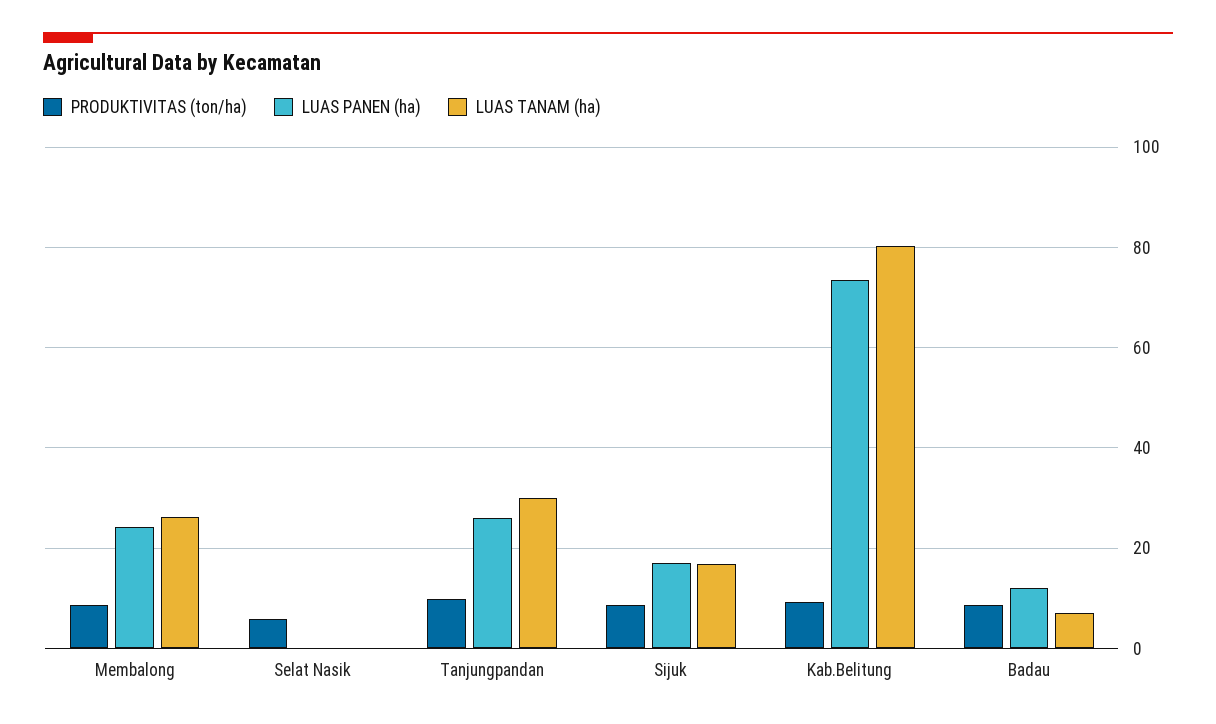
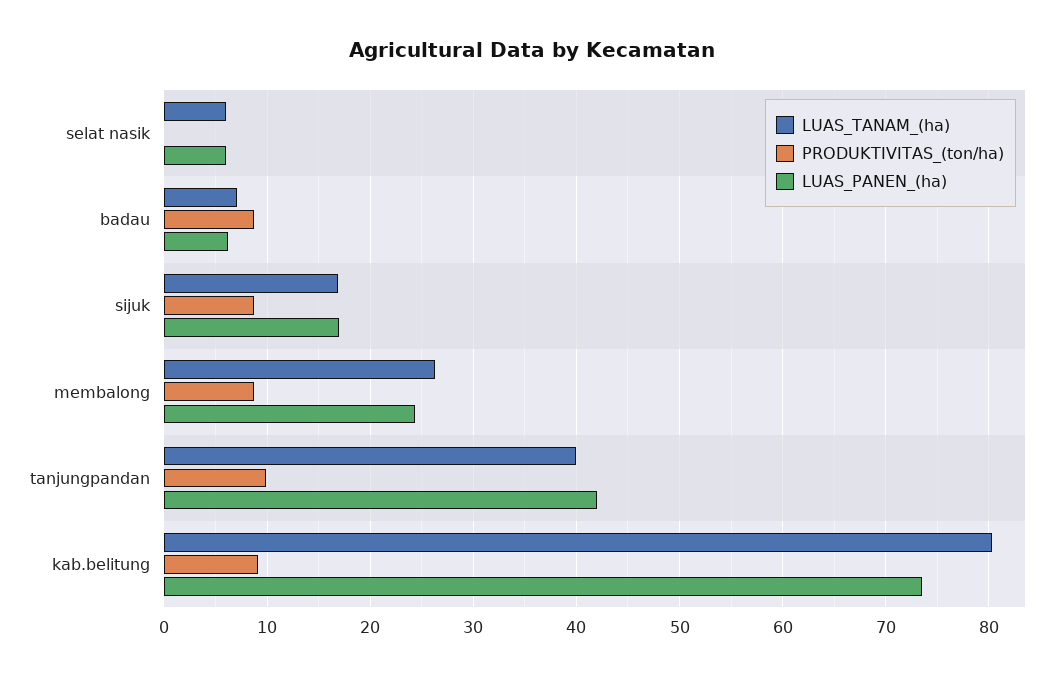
PRODUKTIVITAS (ton/ha), Selat Nasik: 6 -> 0
LUAS PANEN (ha), Selat Nasik: 0 -> 6
LUAS TANAM (ha), Selat Nasik: 0 -> 6
LUAS PANEN (ha), Tanjungpandan: 26 -> 42
LUAS TANAM (ha), Tanjungpandan: 30 -> 40
LUAS PANEN (ha), Badau: 12 -> 6

